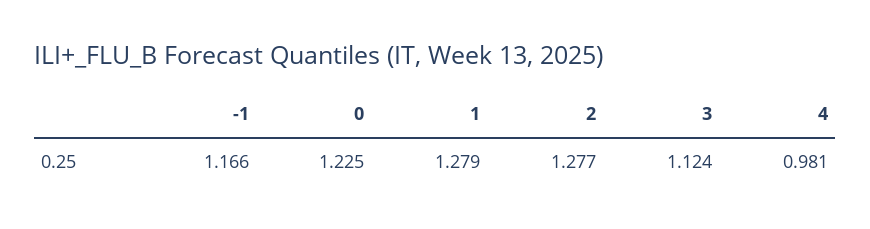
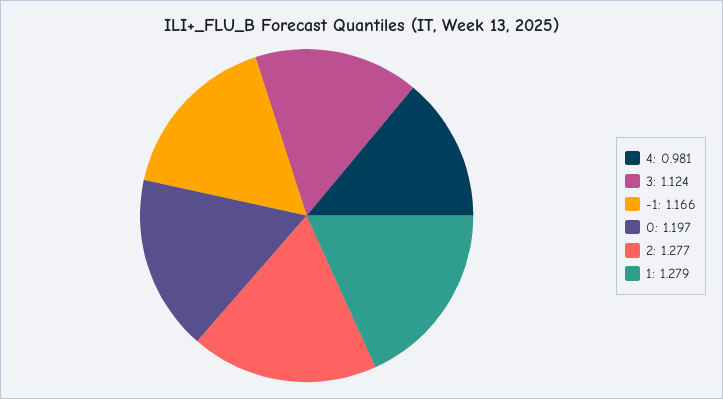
0: 1.225 -> 1.197

